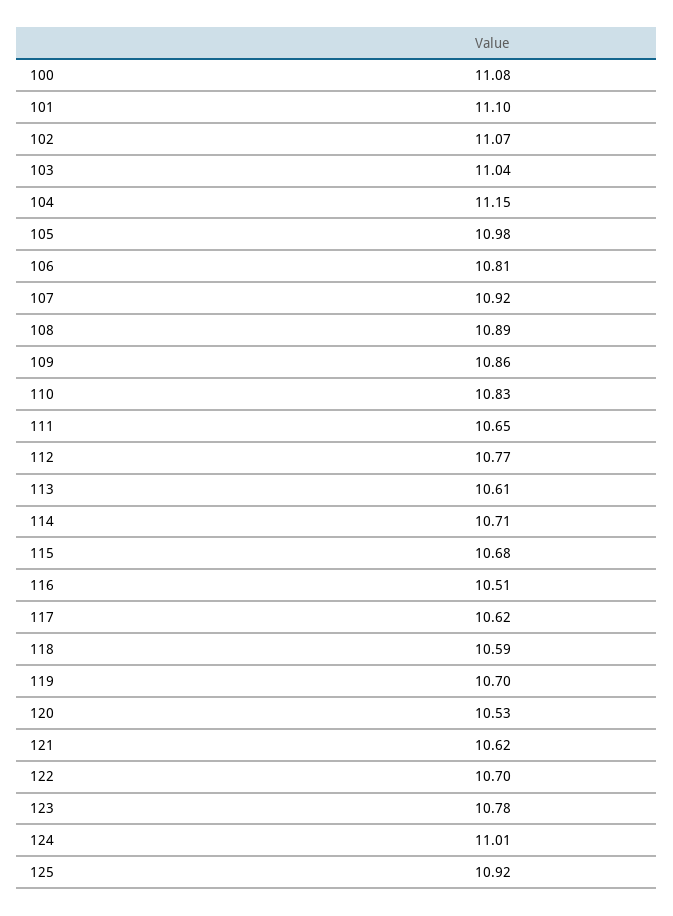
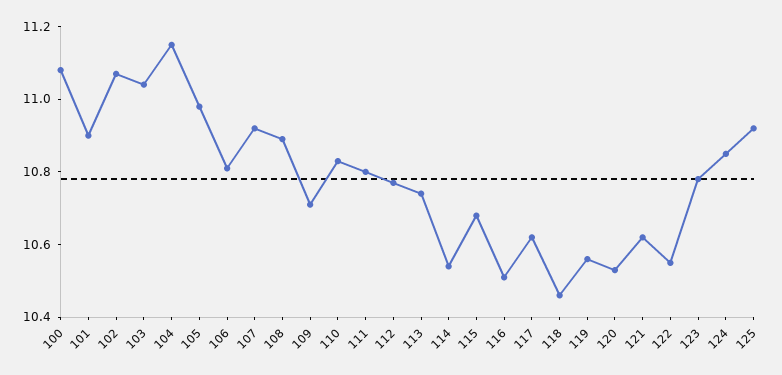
101: 11.1 -> 10.9
109: 10.86 -> 10.7
111: 10.65 -> 10.8
113: 10.61 -> 10.75
114: 10.71 -> 10.55
118: 10.59 -> 10.45
119: 10.7 -> 10.55
122: 10.7 -> 10.55
124: 11.01 -> 10.85

